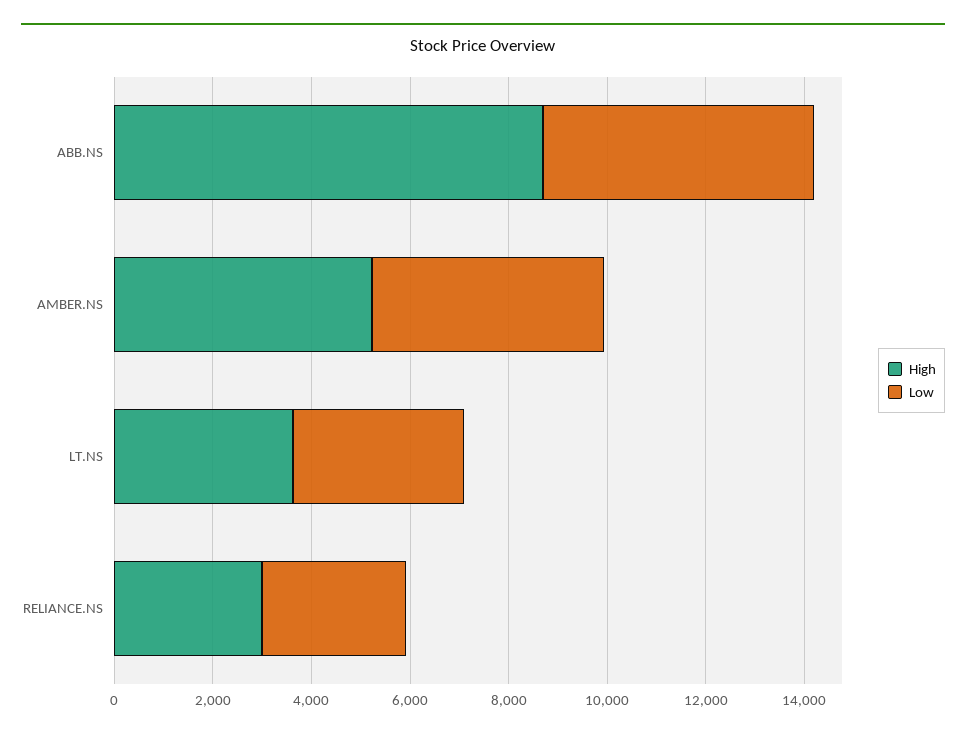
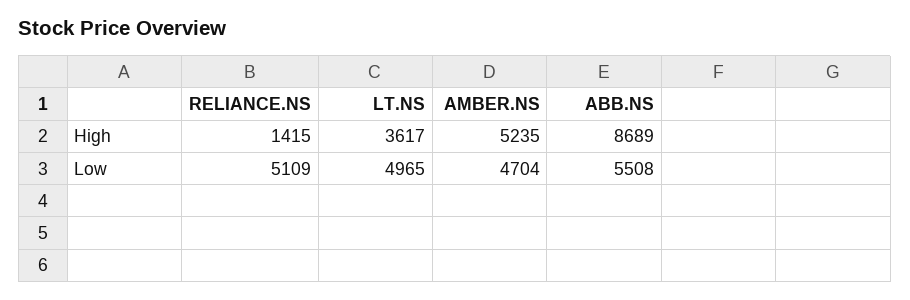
Low, LT.NS: 3500 -> 4965
High, RELIANCE.NS: 3000 -> 1415
Low, RELIANCE.NS: 3000 -> 5109

